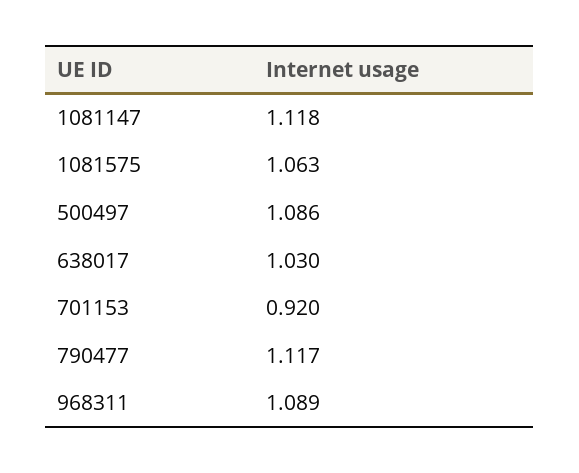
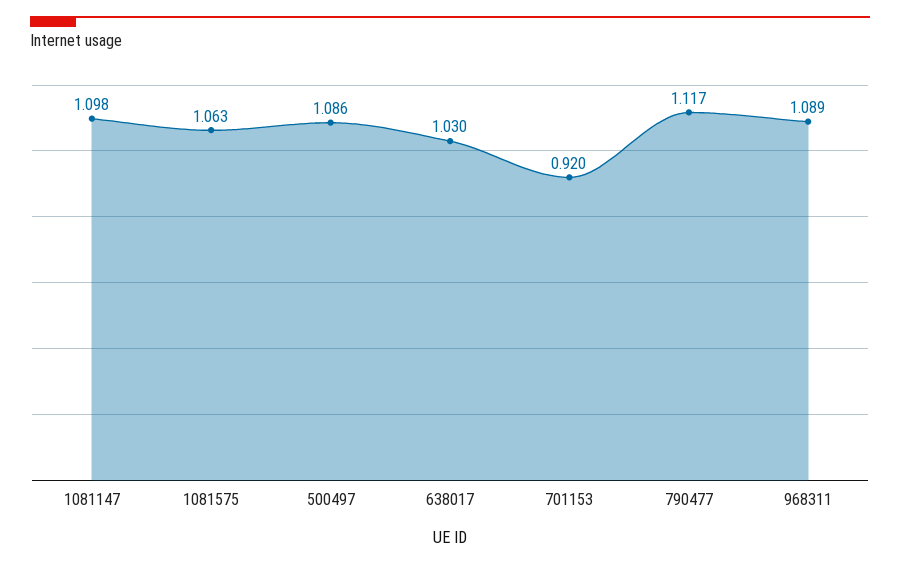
1081147: 1.118 -> 1.098

